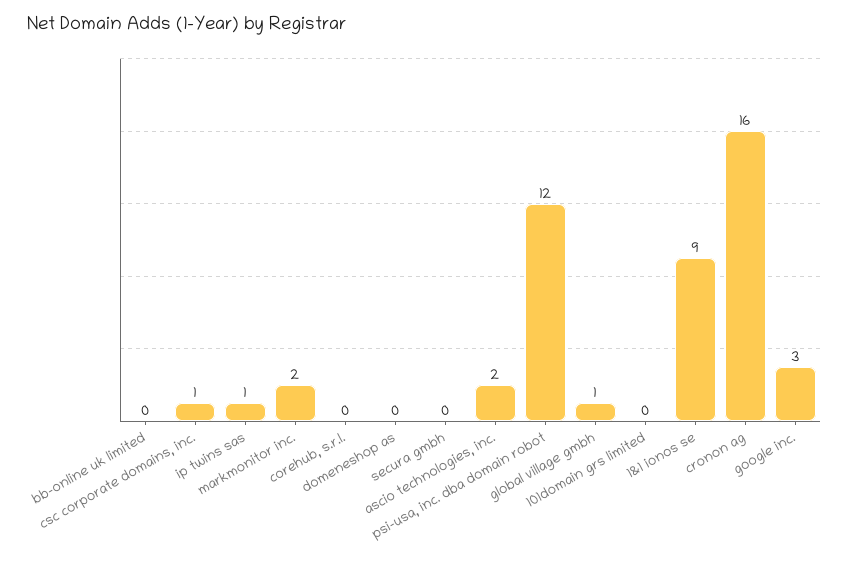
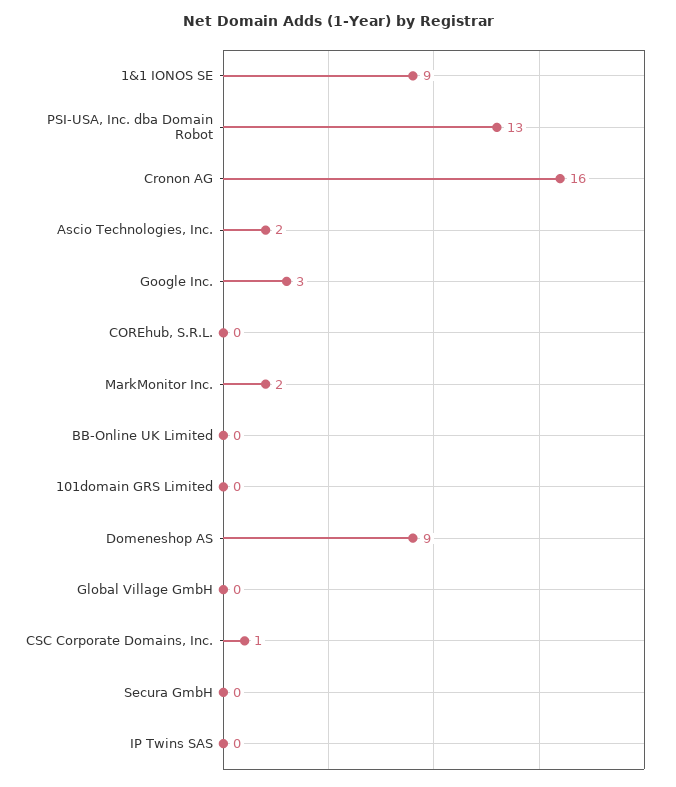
ip twins sas: 1 -> 0
domeneshop as: 0 -> 9
psi-usa, inc. dba domain robot: 12 -> 13
global village gmbh: 1 -> 0

